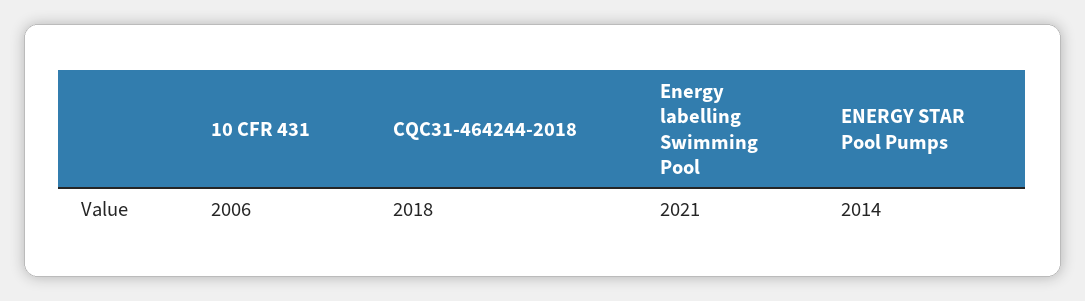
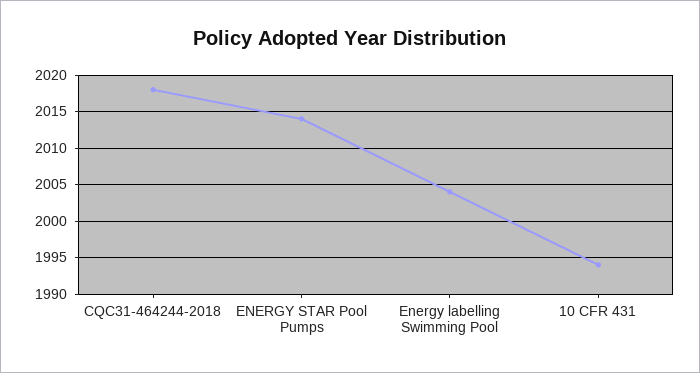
10 CFR 431: 2006 -> 1994
Energy labelling Swimming Pool: 2021 -> 2004

